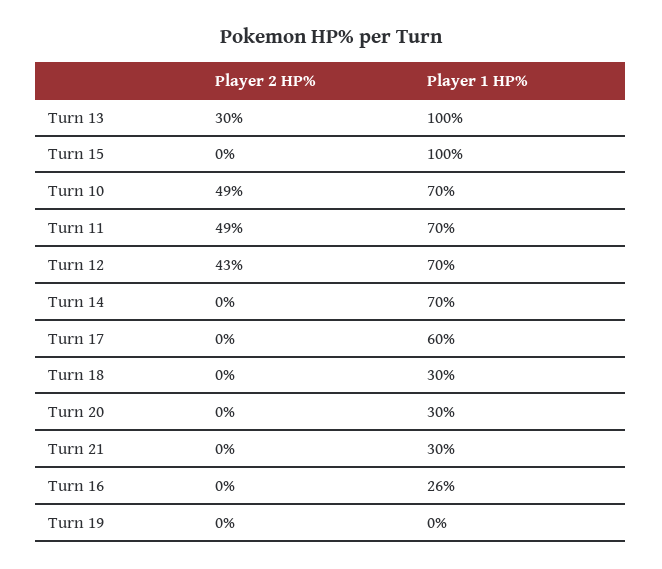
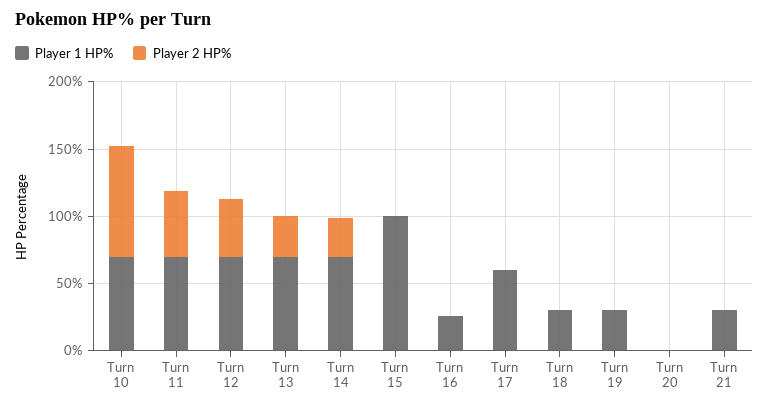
Player 1 HP%, Turn 13: 100 -> 70
Player 2 HP%, Turn 10: 49 -> 80
Player 2 HP%, Turn 14: 0 -> 30
Player 1 HP%, Turn 20: 30 -> 0
Player 1 HP%, Turn 19: 0 -> 30

